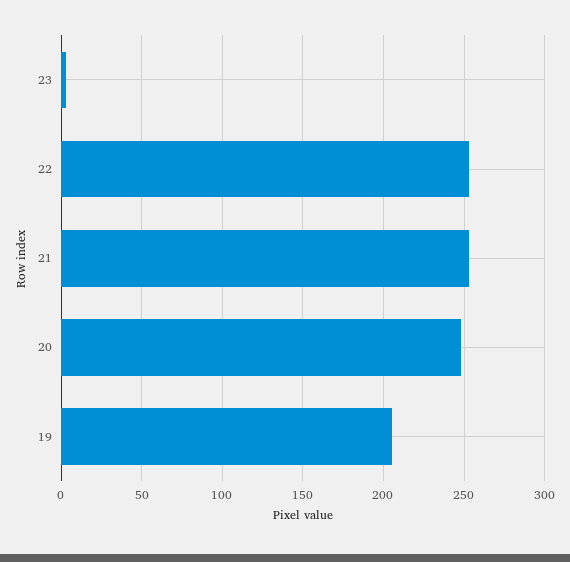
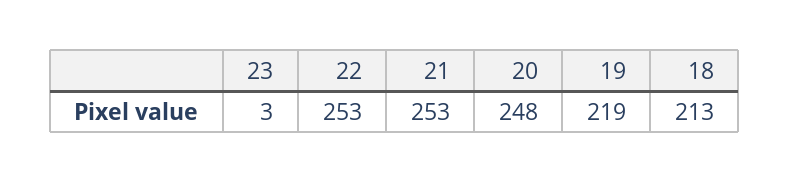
19: 205 -> 219
18: none -> 213

